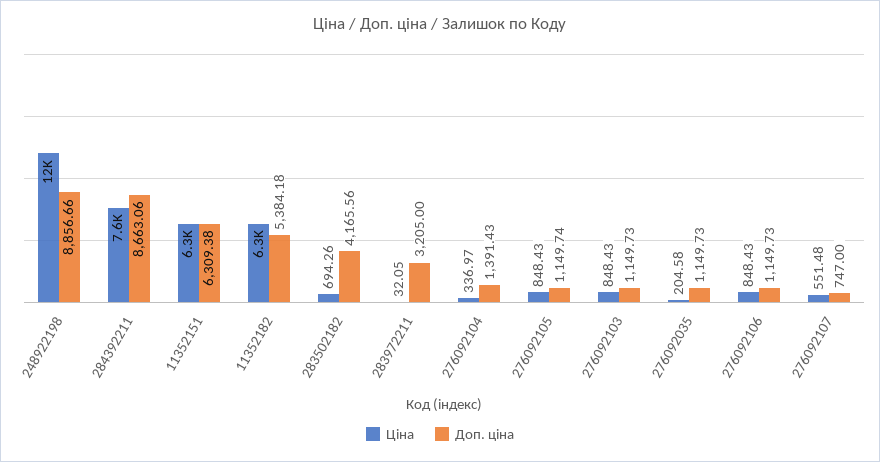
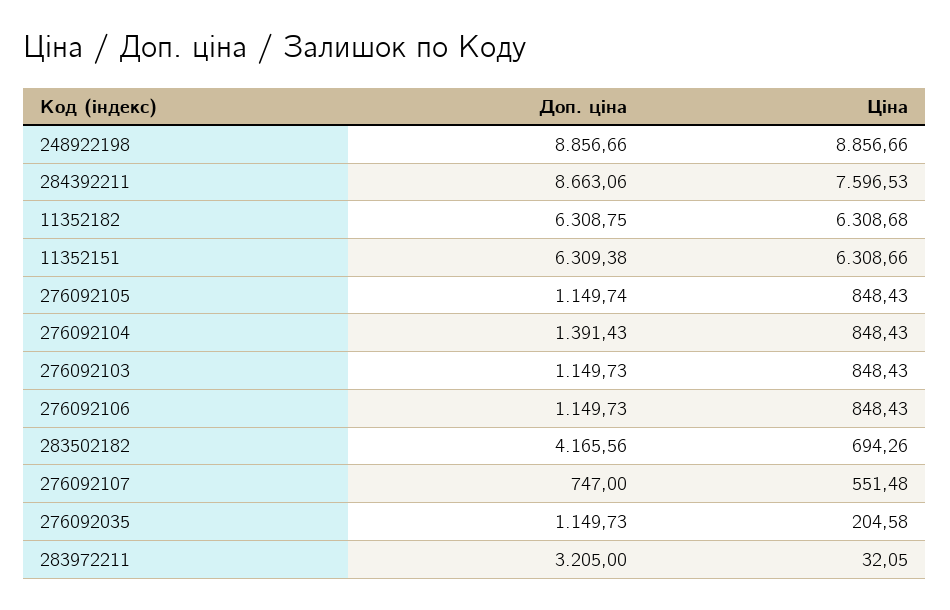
Ціна, 248922198: 12000 -> 8856.66
Доп. ціна, 11352182: 5384.18 -> 6308.75
Ціна, 276092104: 336.97 -> 848.43

